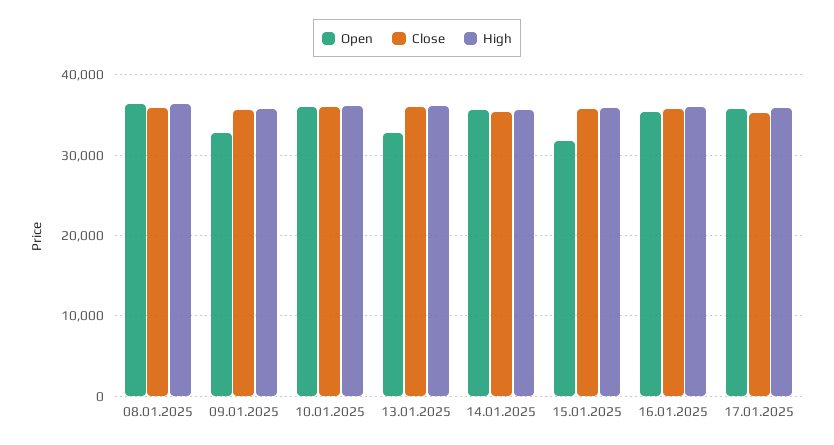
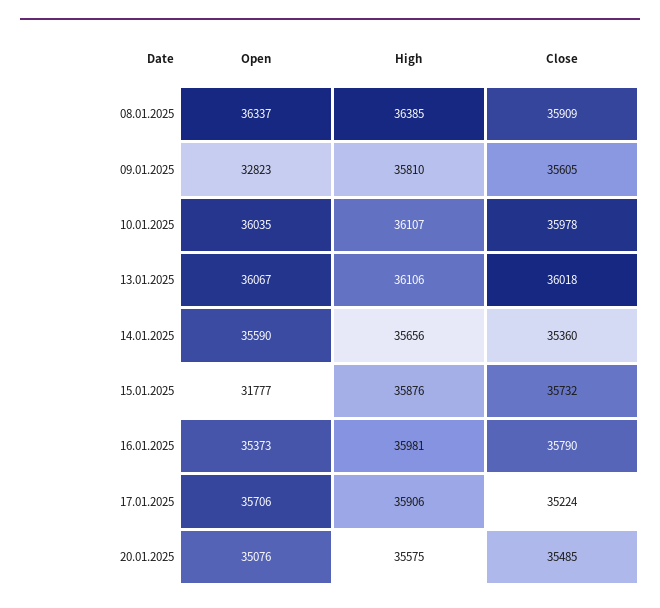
Open, 13.01.2025: 33000 -> 36067
Open, 20.01.2025: none -> 35076
High, 20.01.2025: none -> 35575
Close, 20.01.2025: none -> 35485

